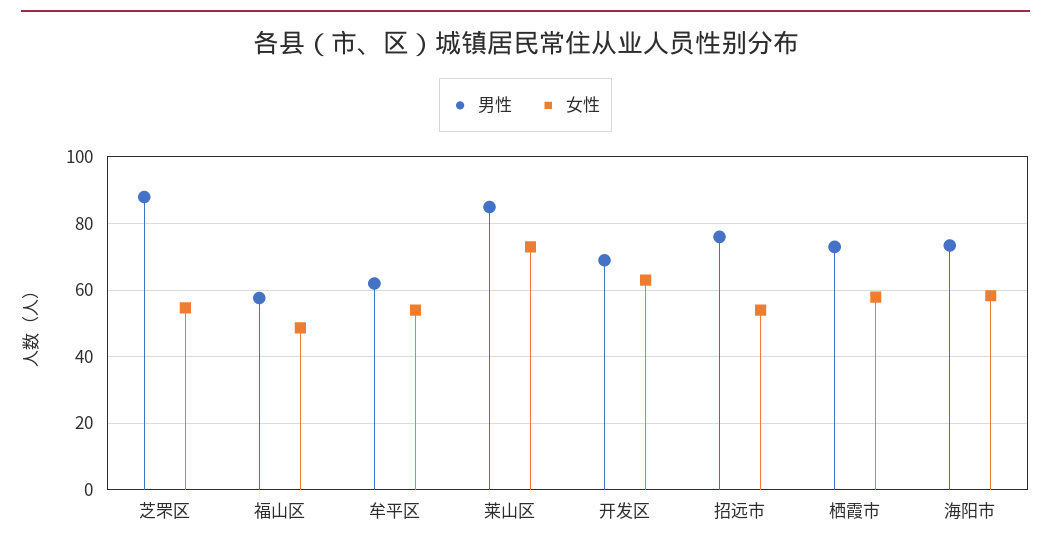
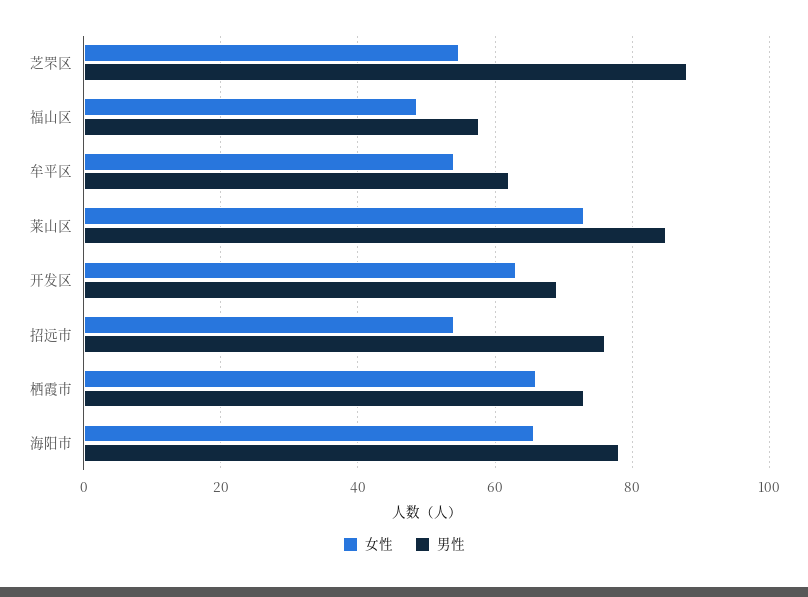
女性, 栖霞市: 58 -> 66
男性, 海阳市: 74 -> 78
女性, 海阳市: 58 -> 66

